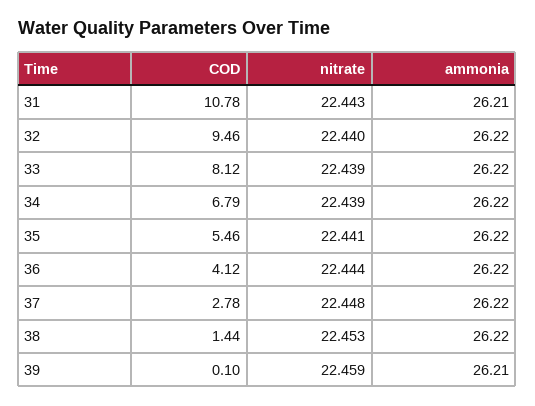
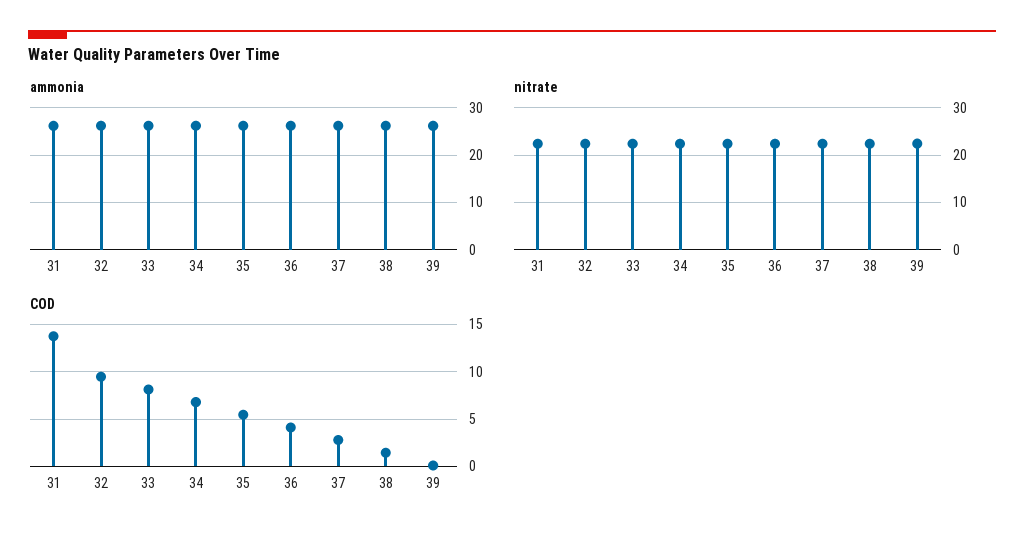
COD, 31: 10.78 -> 14

